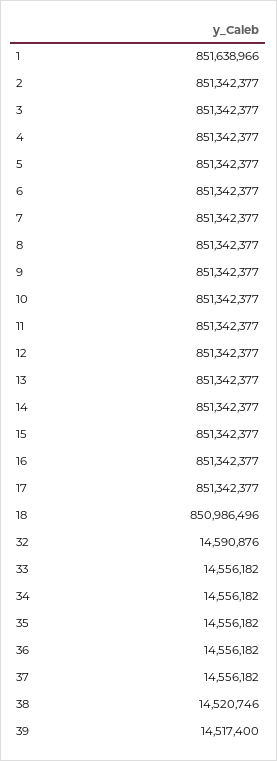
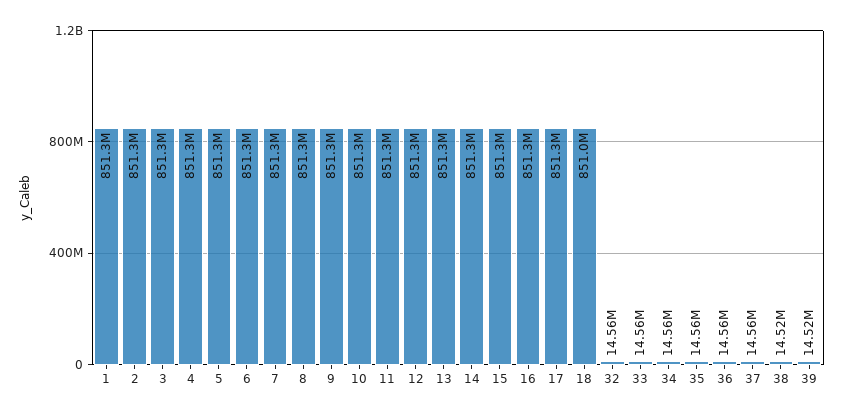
1: 851638966 -> 851300000
32: 14590876 -> 14560000

